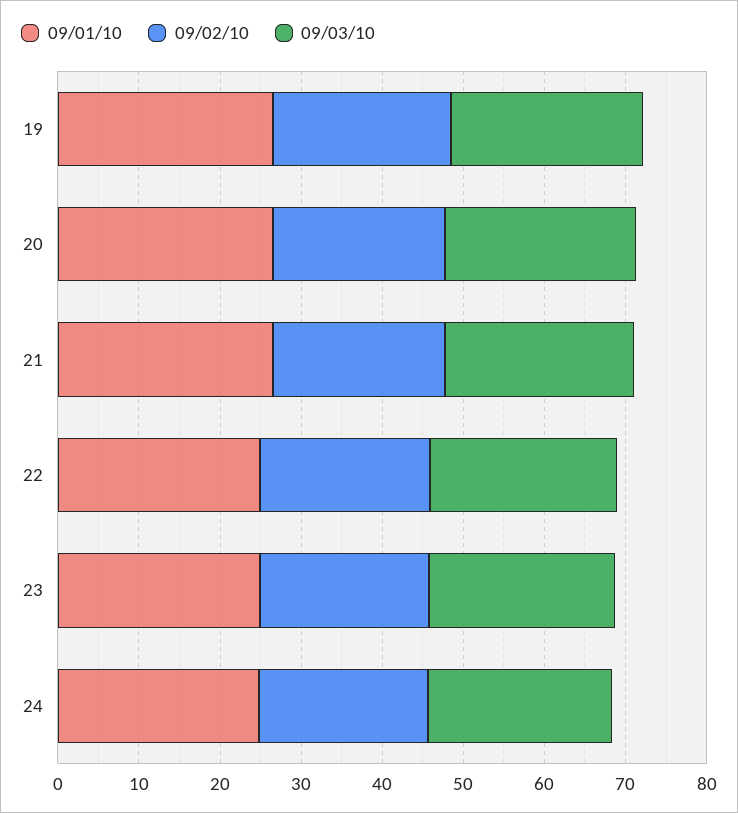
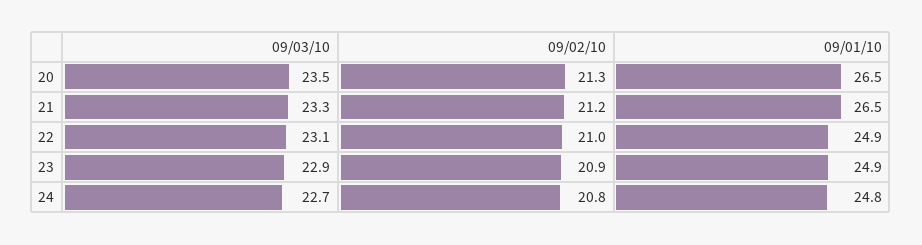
09/01/10, 19: 26 -> none
09/02/10, 19: 22 -> none
09/03/10, 19: 24 -> none

